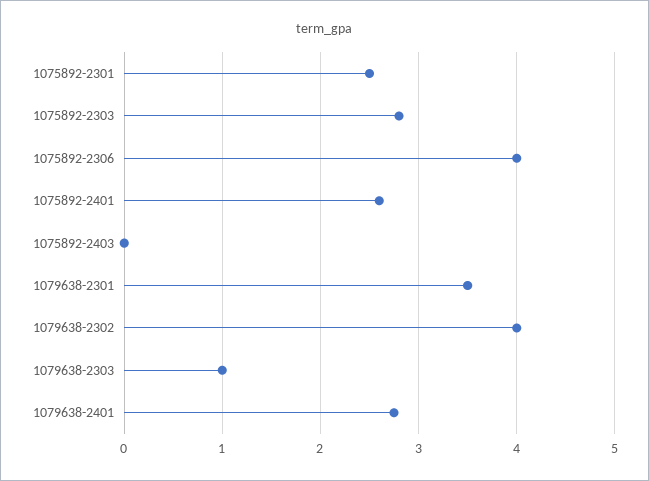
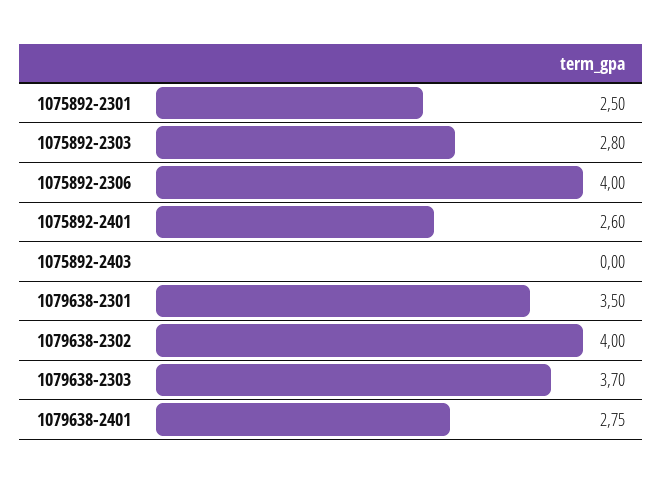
1079638-2303: 1 -> 3.7

